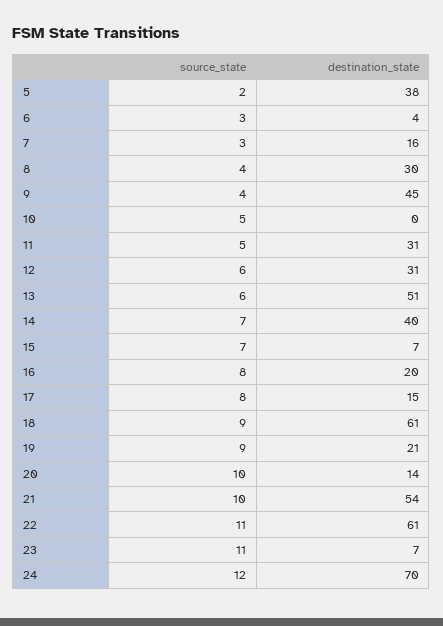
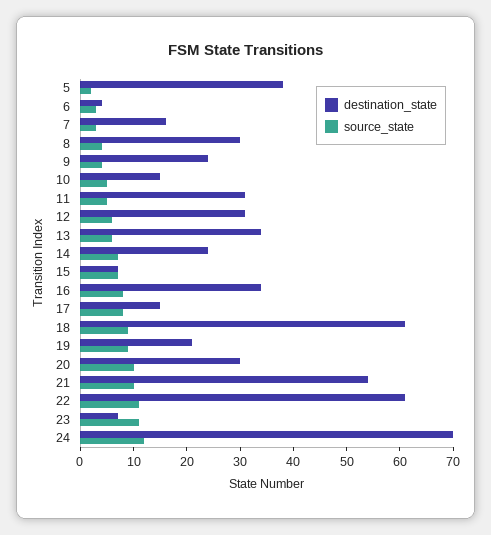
destination_state, 9: 45 -> 25
destination_state, 10: 0 -> 15
destination_state, 13: 51 -> 35
destination_state, 14: 40 -> 25
destination_state, 16: 20 -> 35
destination_state, 20: 14 -> 30

